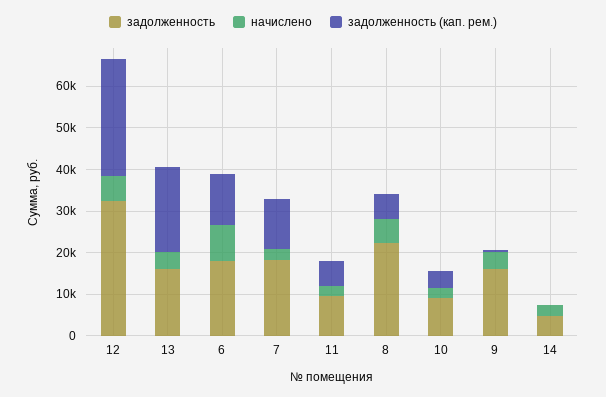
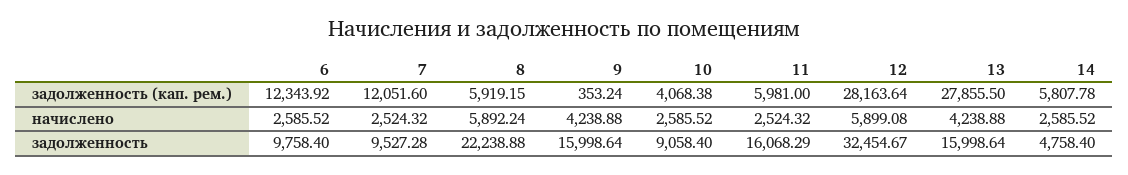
задолженность (кап. рем.), 13: 20000 -> 27855.5
задолженность, 6: 18000 -> 9758.4
начислено, 6: 8000 -> 2585.52
задолженность, 7: 18000 -> 9527.28
задолженность, 11: 10000 -> 16068.29
задолженность (кап. рем.), 14: 0 -> 5807.78

